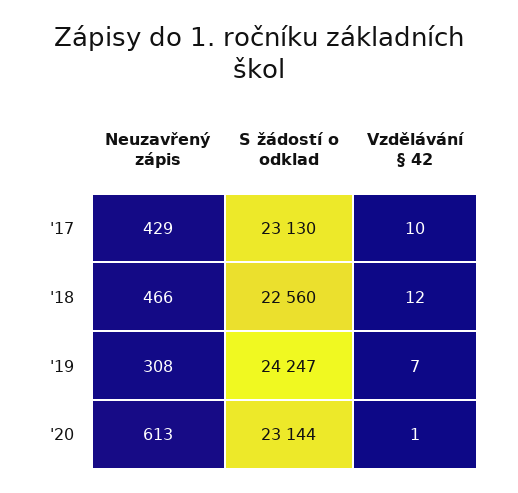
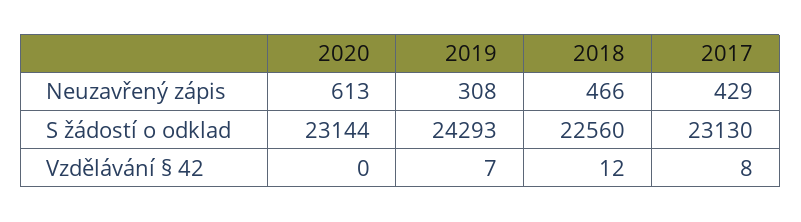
Vzdělávání § 42, '17: 10 -> 8
S žádostí o odklad, '19: 24247 -> 24293
Vzdělávání § 42, '20: 1 -> 0

